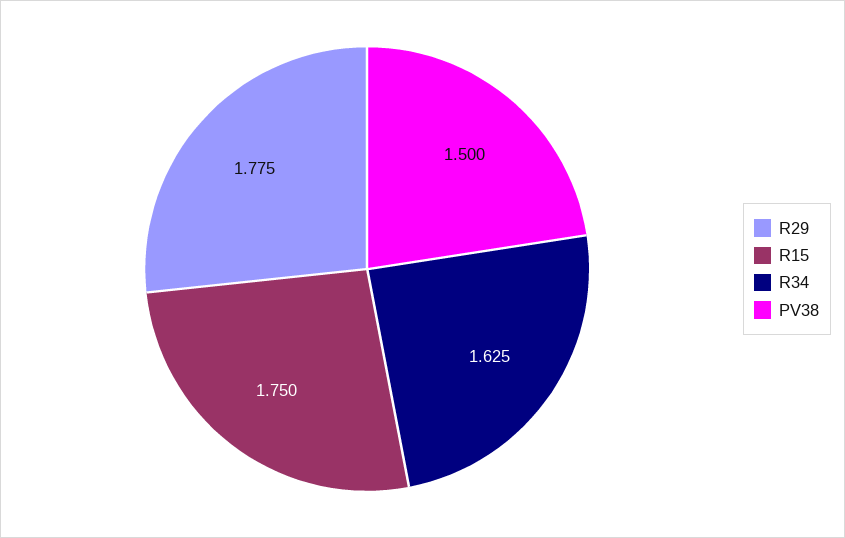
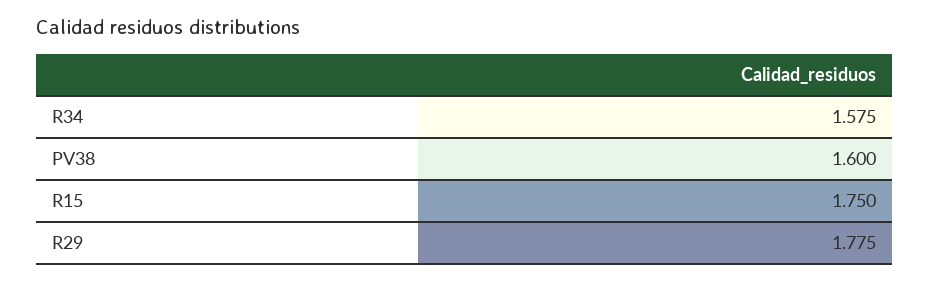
R34: 1.625 -> 1.575
PV38: 1.5 -> 1.6

